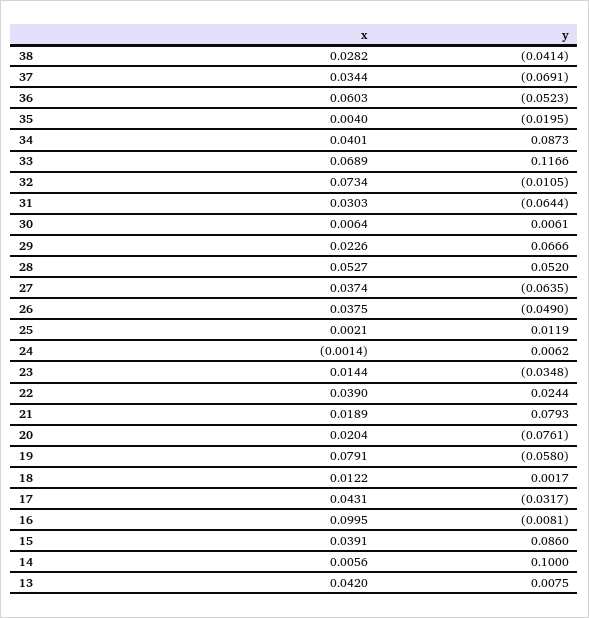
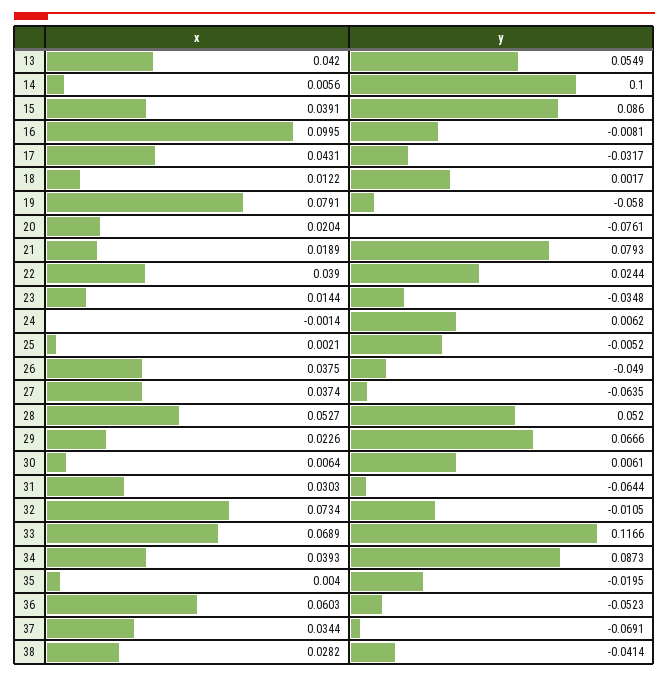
x, 34: 0.0401 -> 0.0393
y, 25: 0.0119 -> -0.0052
y, 13: 0.0075 -> 0.0549

